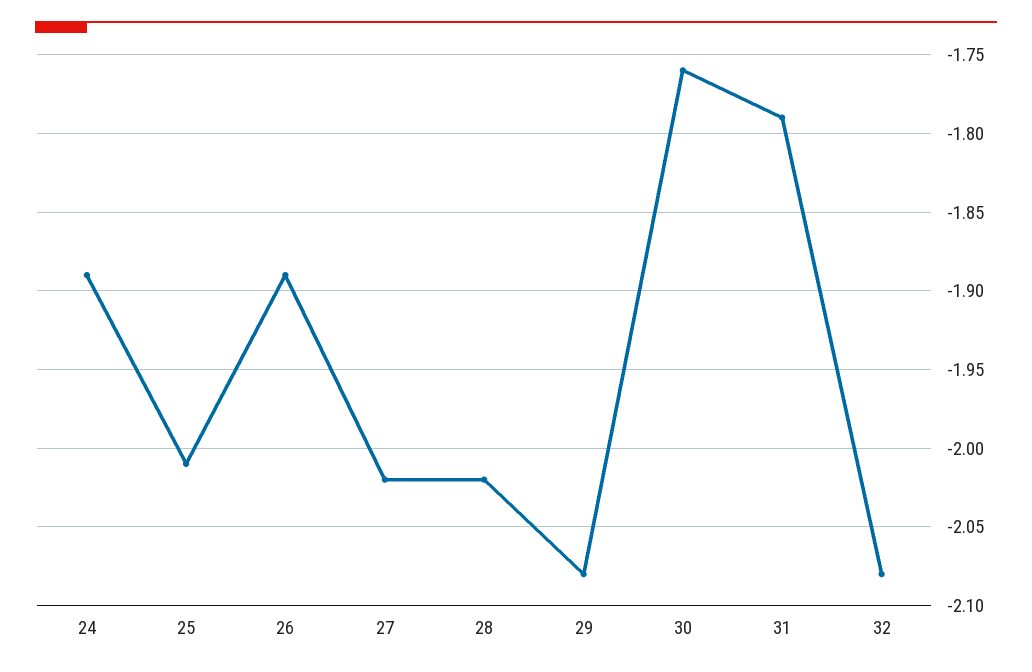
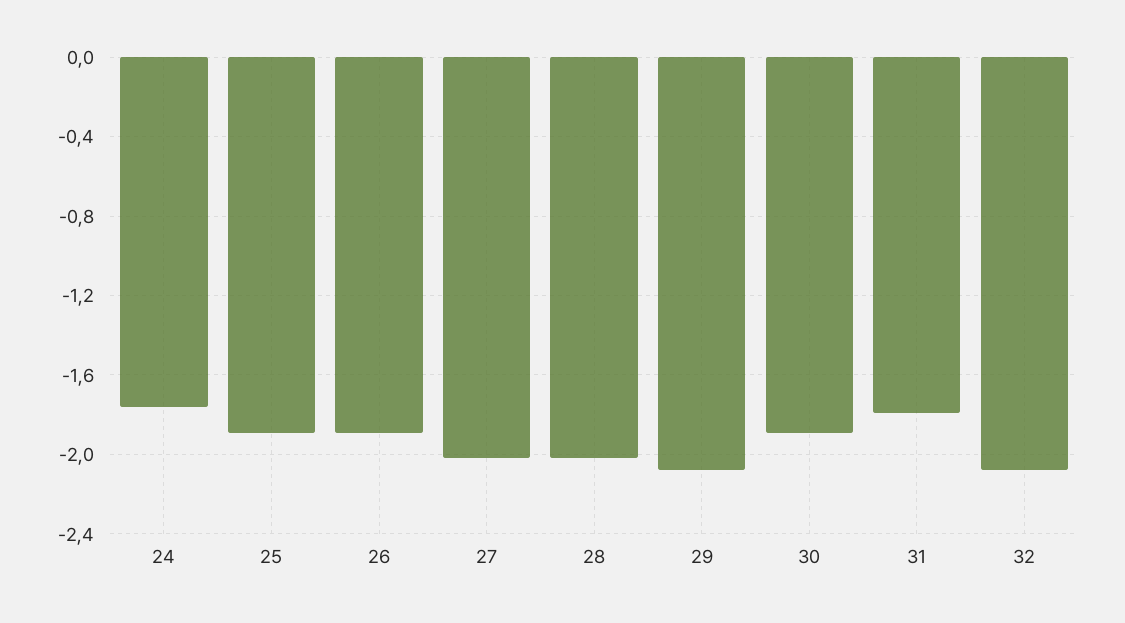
24: -1.89 -> -1.75
25: -2.01 -> -1.9
30: -1.76 -> -1.9

